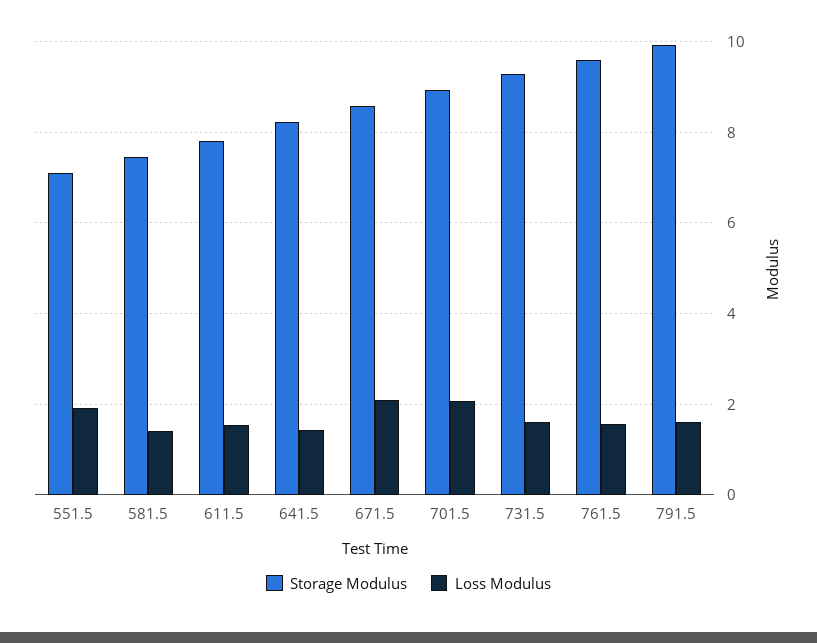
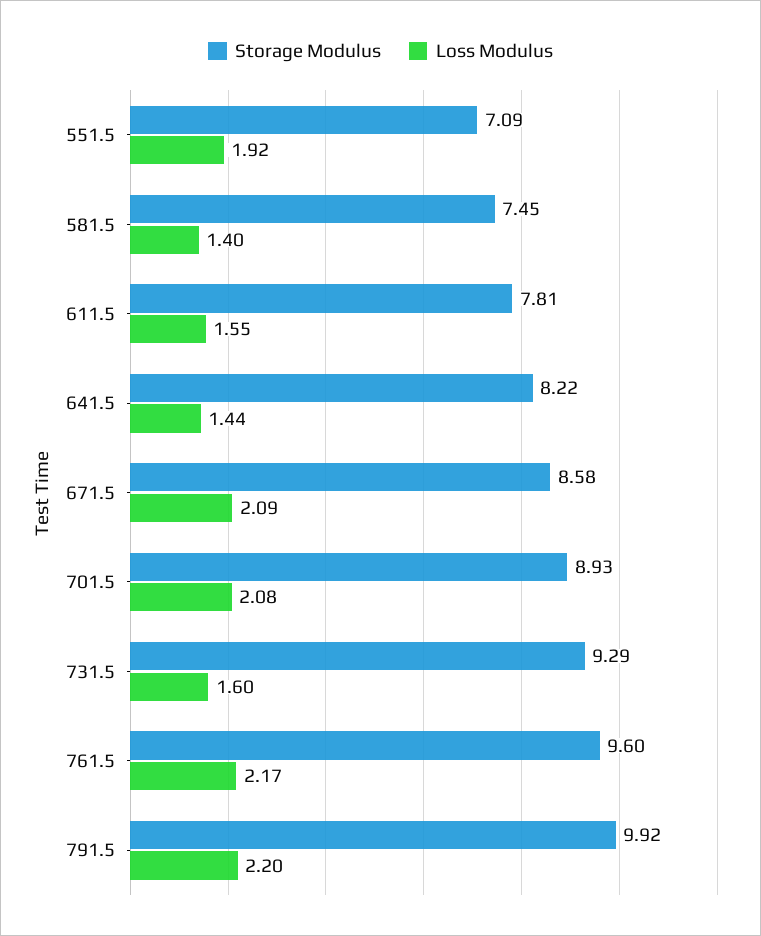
Loss Modulus, 761.5: 1.6 -> 2.17
Loss Modulus, 791.5: 1.6 -> 2.2

